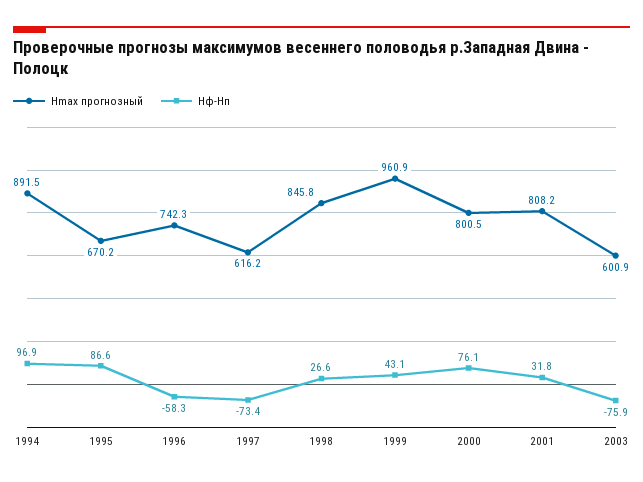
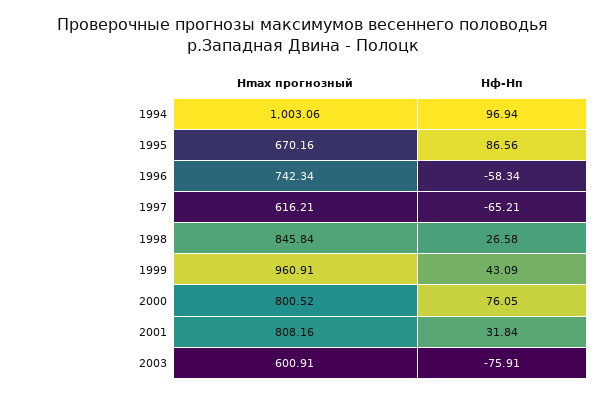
Hmax прогнозный, 1994: 891.5 -> 1003.06
Hф-Hп, 1997: -73.4 -> -65.21

